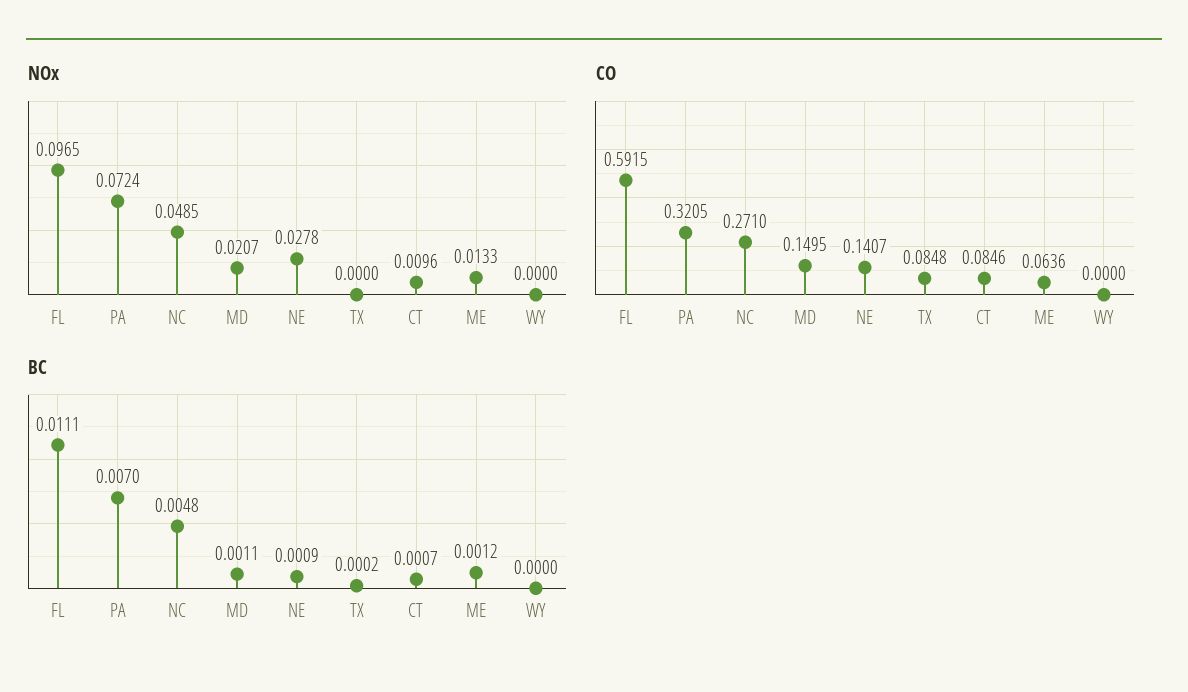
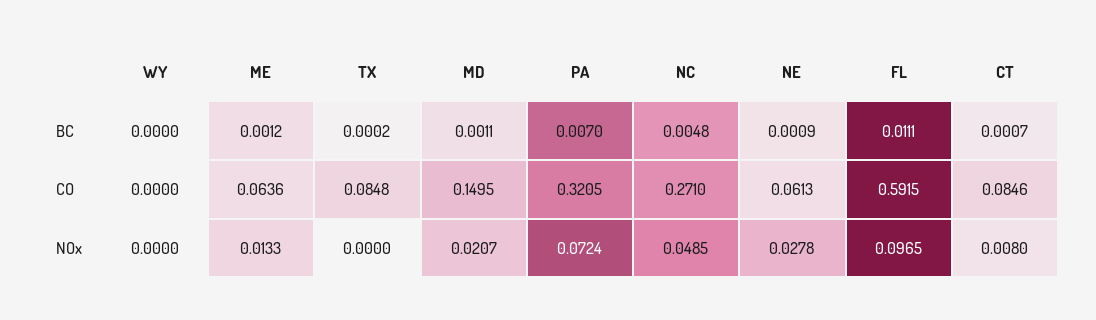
NOx, CT: 0.0096 -> 0.008
CO, NE: 0.1407 -> 0.0613

